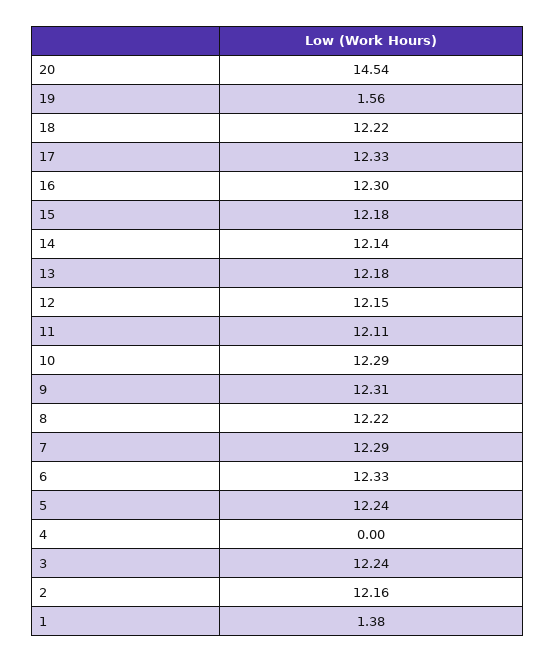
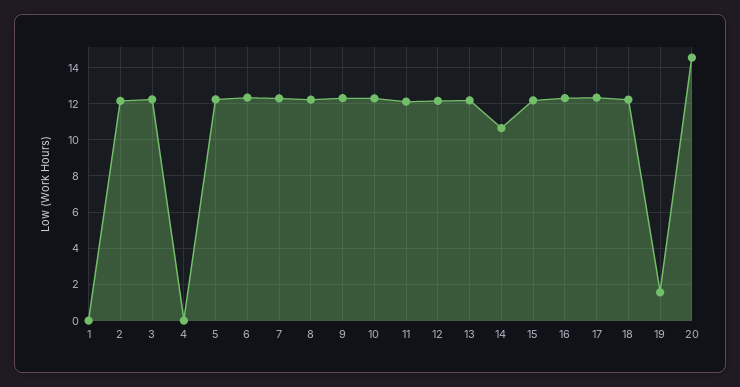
14: 12.14 -> 10.5
1: 1.38 -> 0

